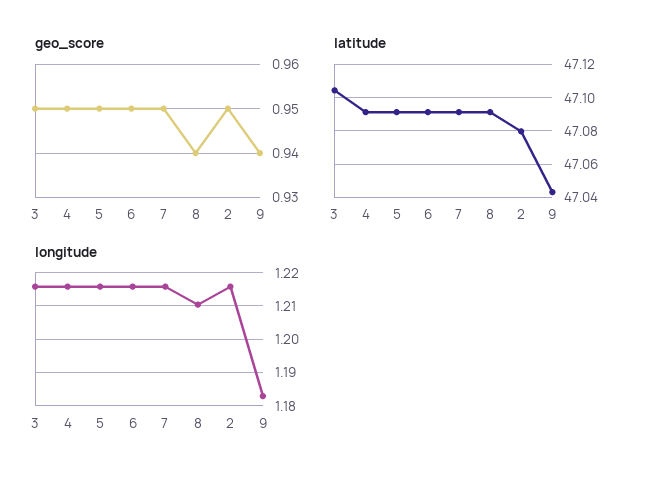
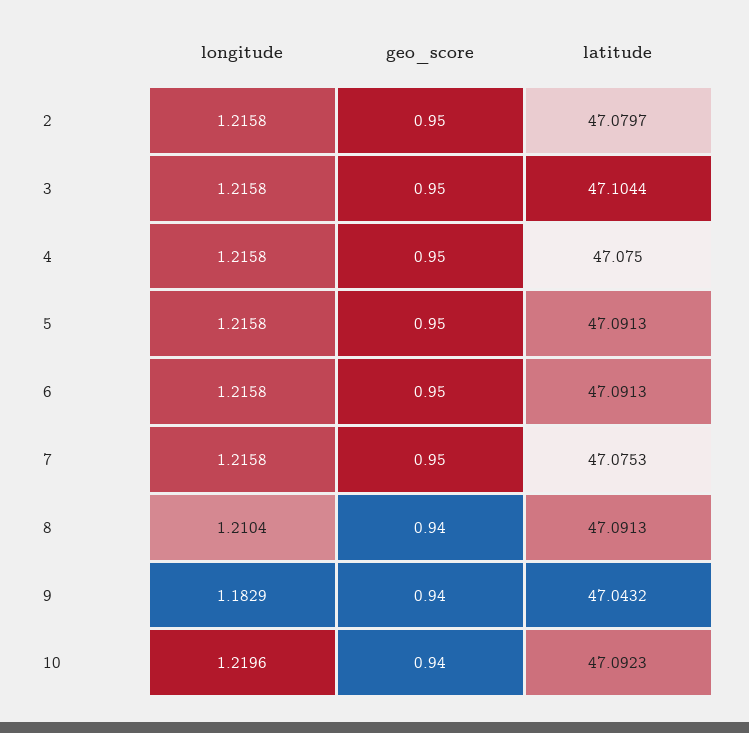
latitude, 4: 47.09 -> 47.075
latitude, 7: 47.09 -> 47.0753
longitude, 10: none -> 1.2196
geo_score, 10: none -> 0.94
latitude, 10: none -> 47.0923

